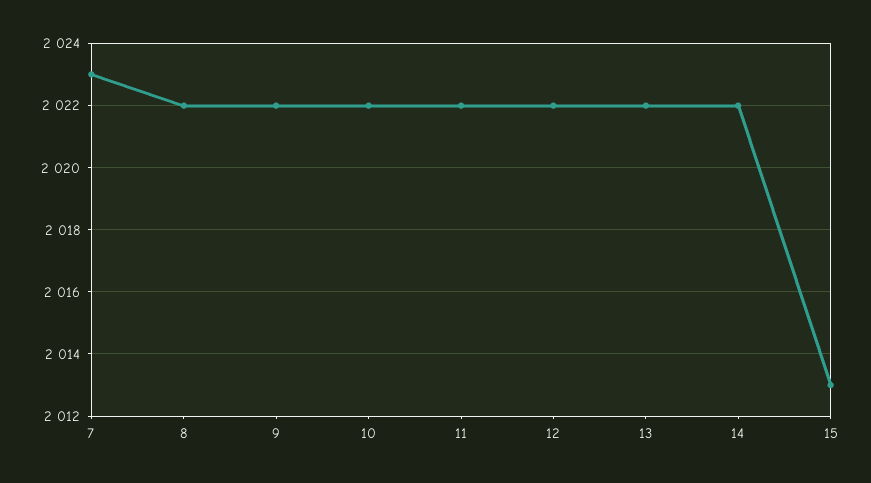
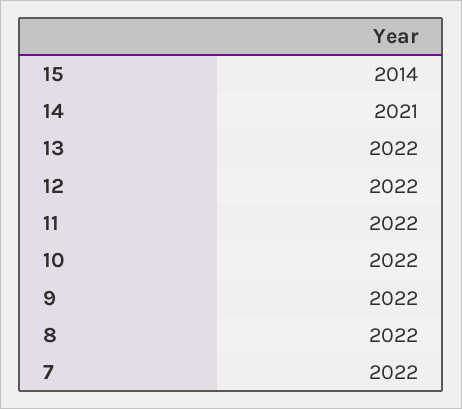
7: 2023 -> 2022
14: 2022 -> 2021
15: 2013 -> 2014

